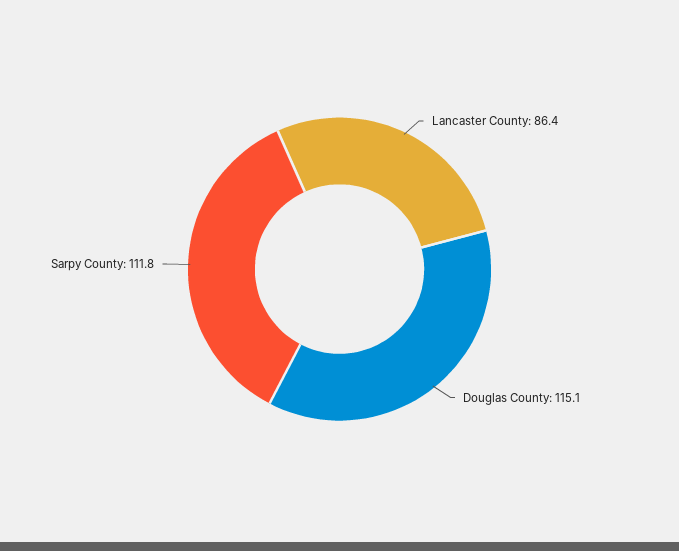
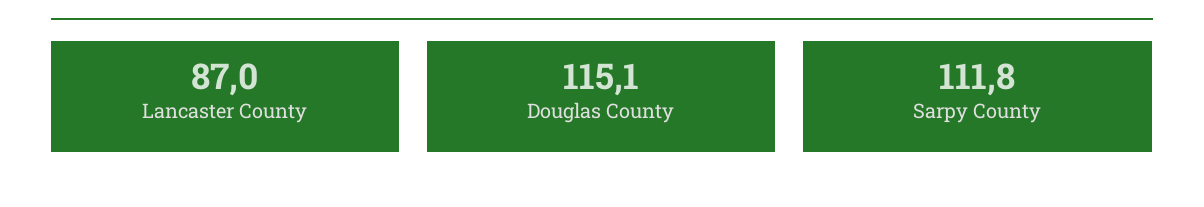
Lancaster County: 86.4 -> 87

